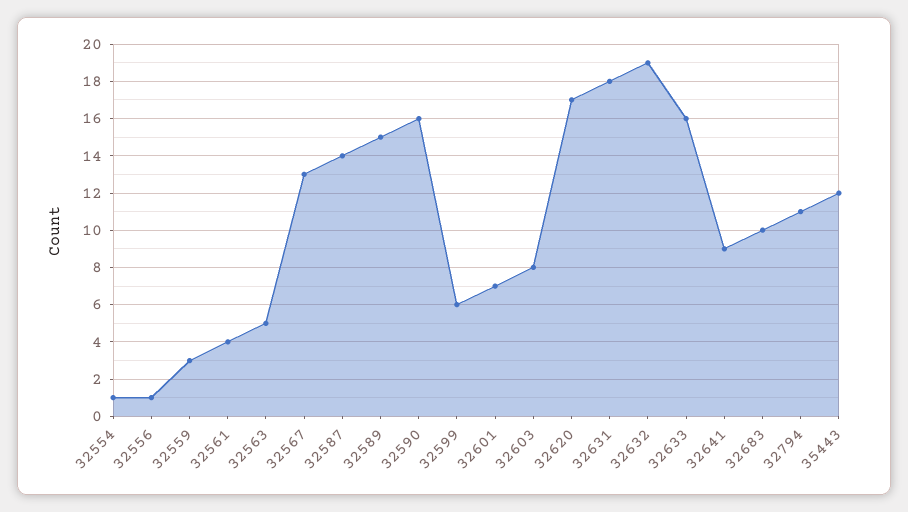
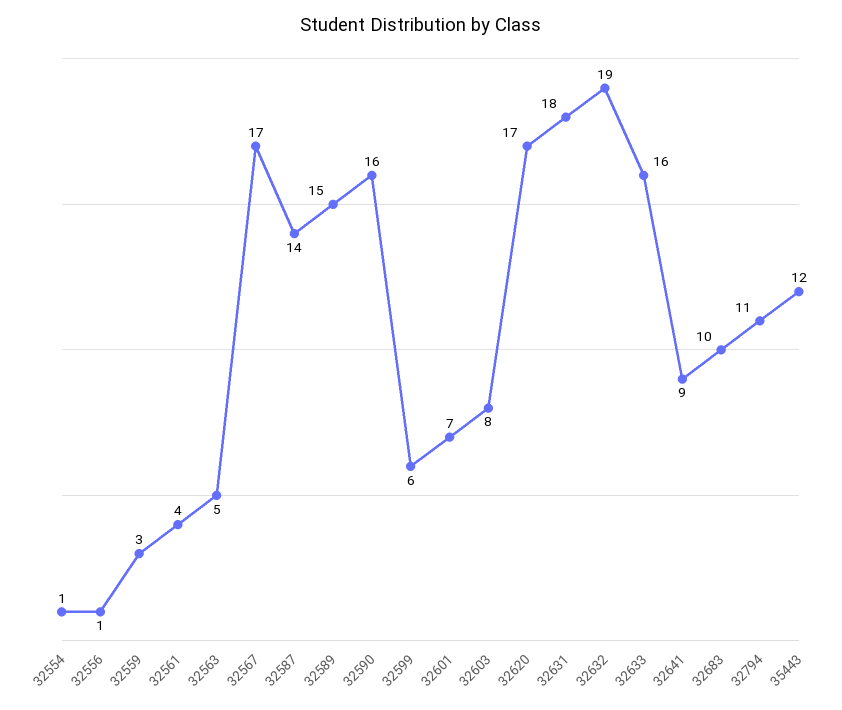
32567: 13 -> 17

